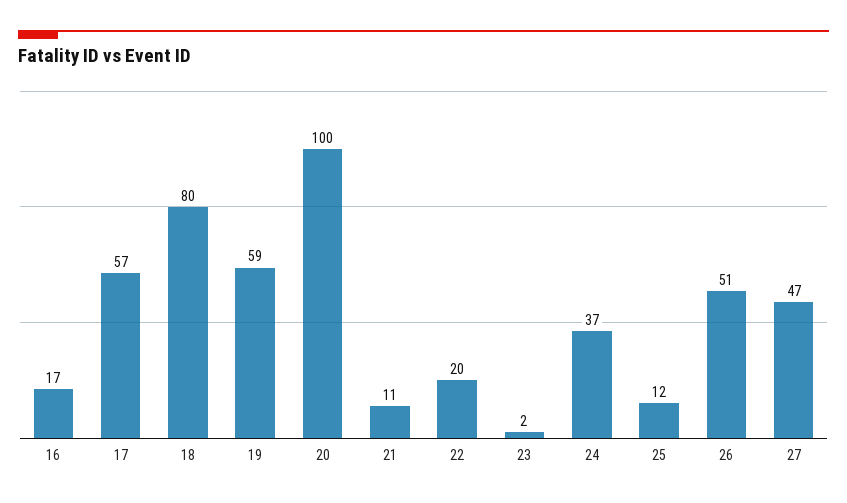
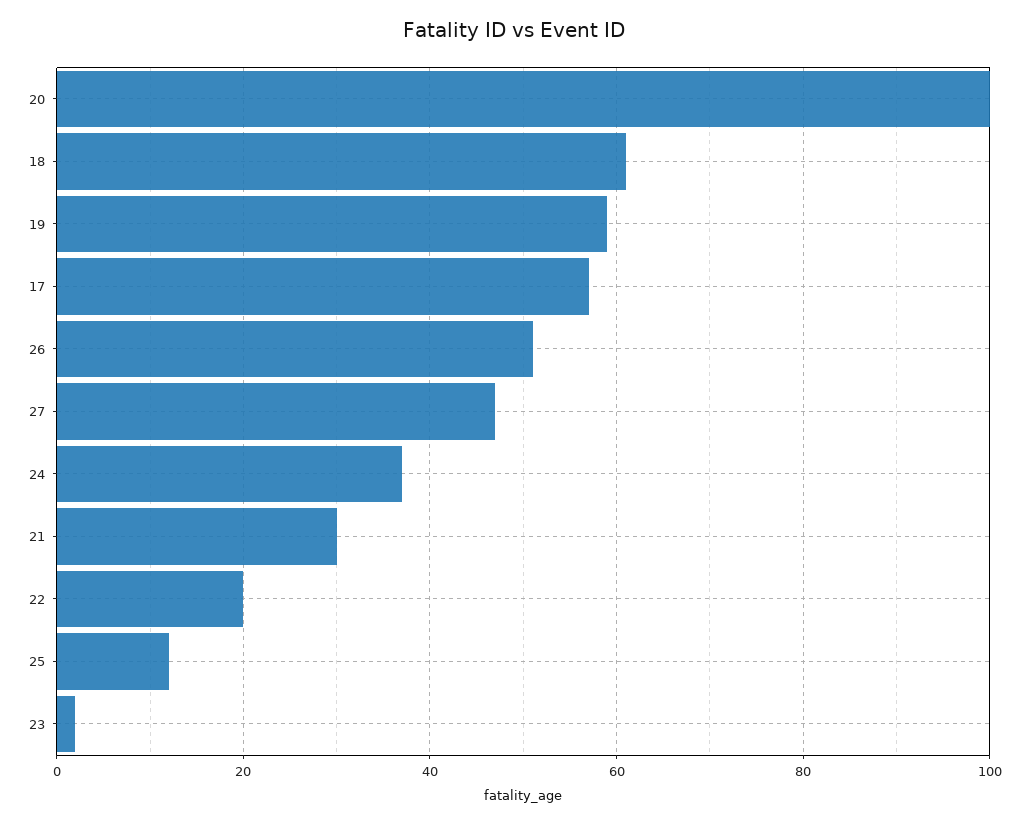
16: 17 -> none
18: 80 -> 60
21: 11 -> 30

